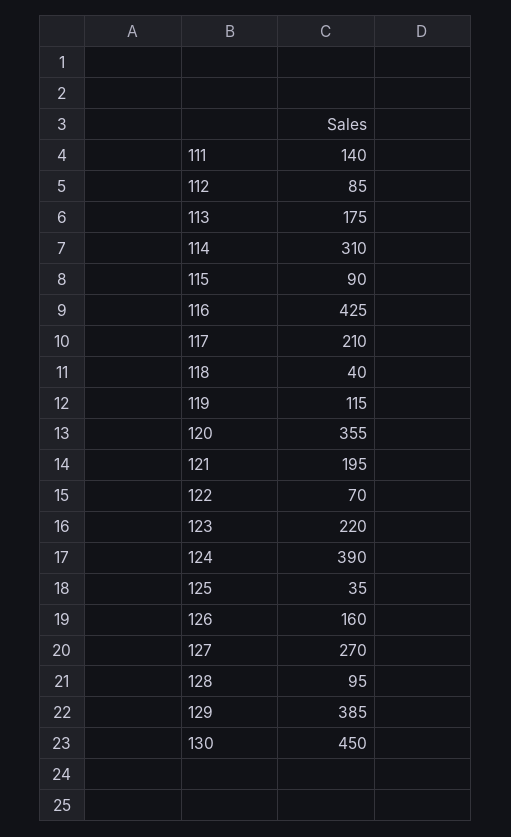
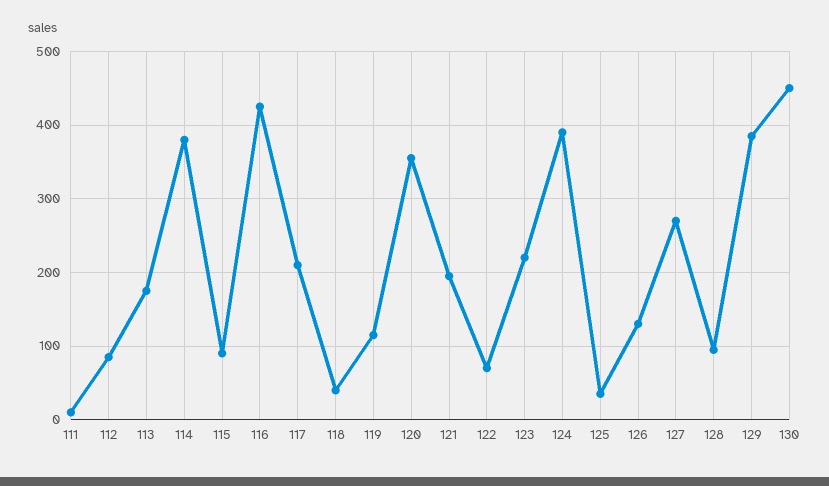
111: 140 -> 10
114: 310 -> 380
126: 160 -> 130

